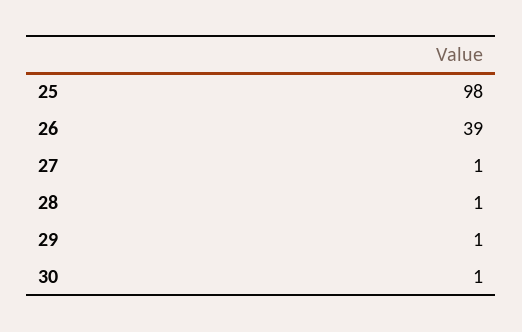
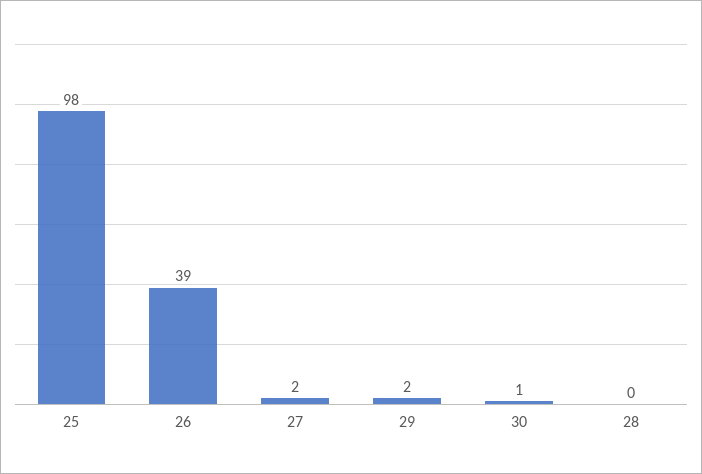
27: 1 -> 2
28: 1 -> 0
29: 1 -> 2

